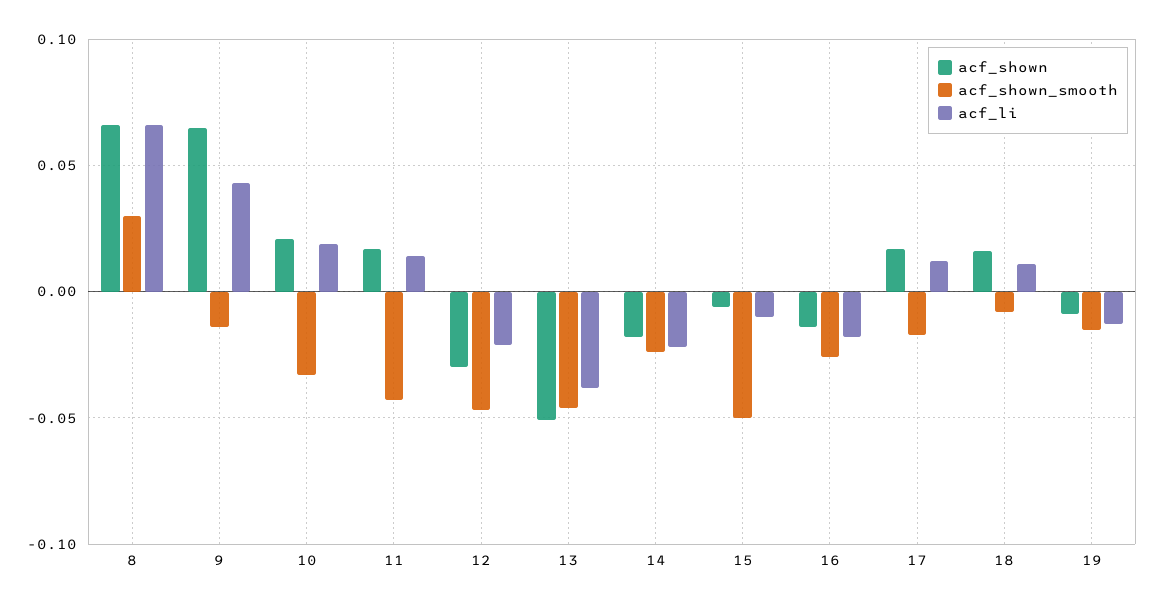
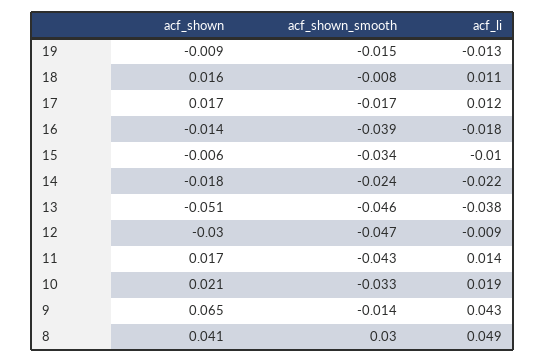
acf_shown, 8: 0.065 -> 0.041
acf_li, 8: 0.065 -> 0.049
acf_li, 12: -0.02 -> -0.009
acf_shown_smooth, 15: -0.05 -> -0.034
acf_shown_smooth, 16: -0.025 -> -0.039

